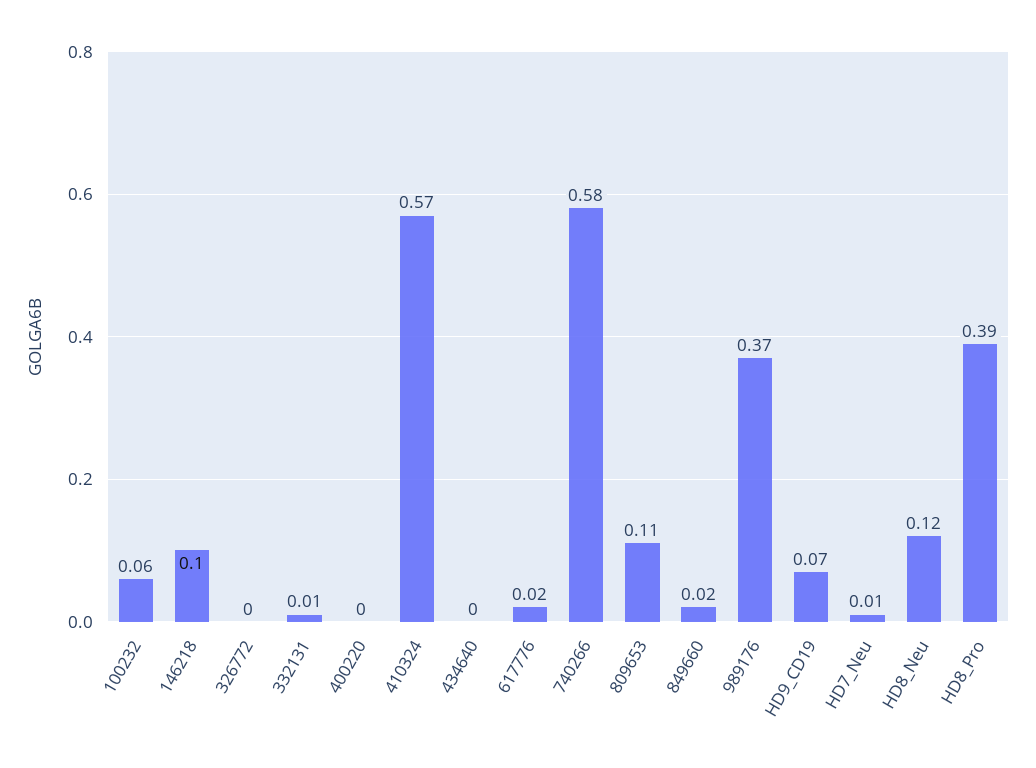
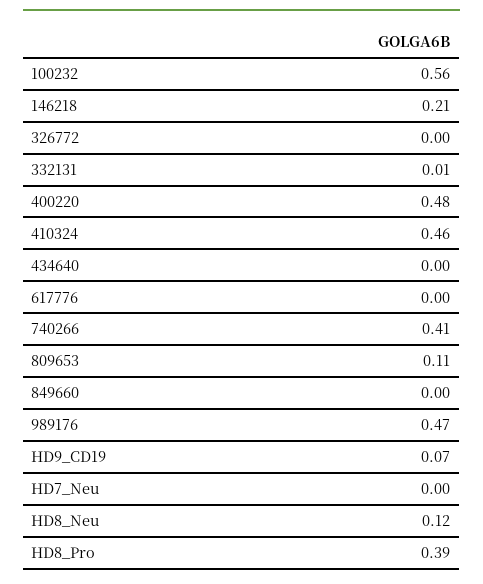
100232: 0.06 -> 0.56
146218: 0.1 -> 0.21
400220: 0 -> 0.48
410324: 0.57 -> 0.46
617776: 0.02 -> 0
740266: 0.58 -> 0.41
849660: 0.02 -> 0
989176: 0.37 -> 0.47
HD7_Neu: 0.01 -> 0

